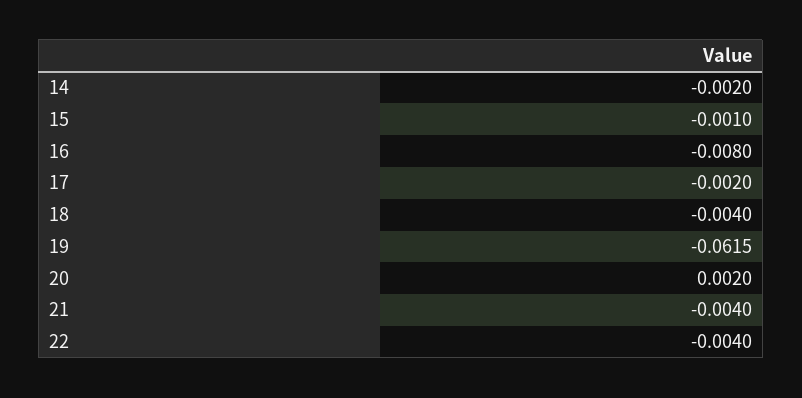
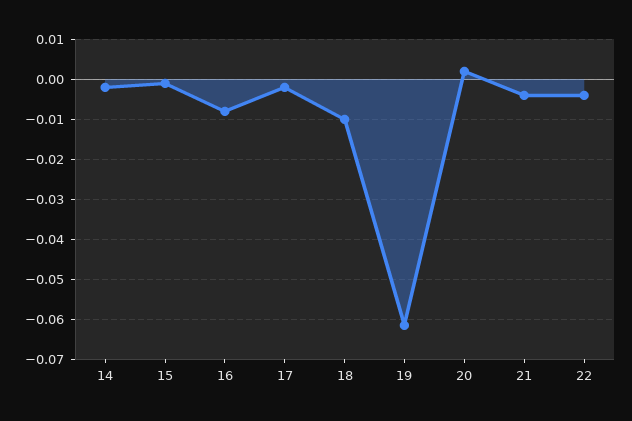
18: -0.004 -> -0.01

